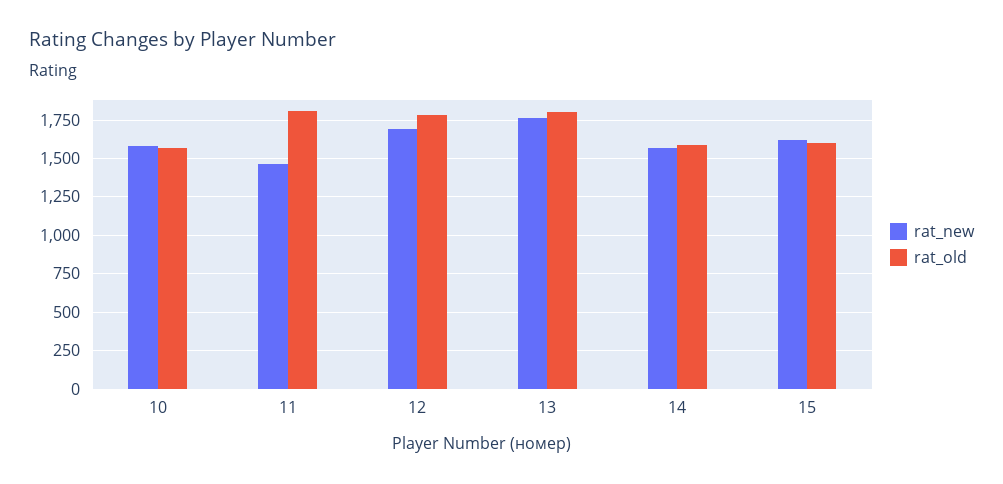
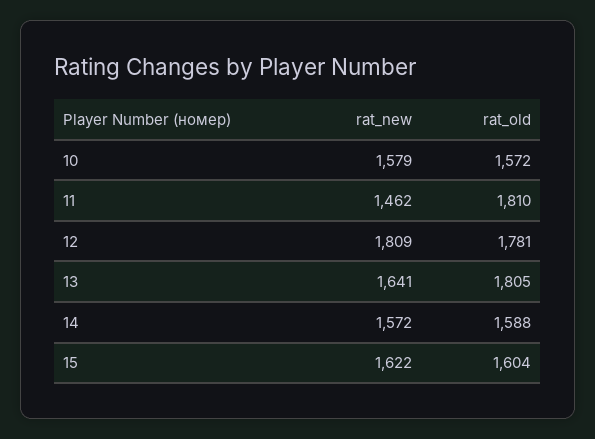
rat_new, 12: 1700 -> 1809
rat_new, 13: 1750 -> 1641

